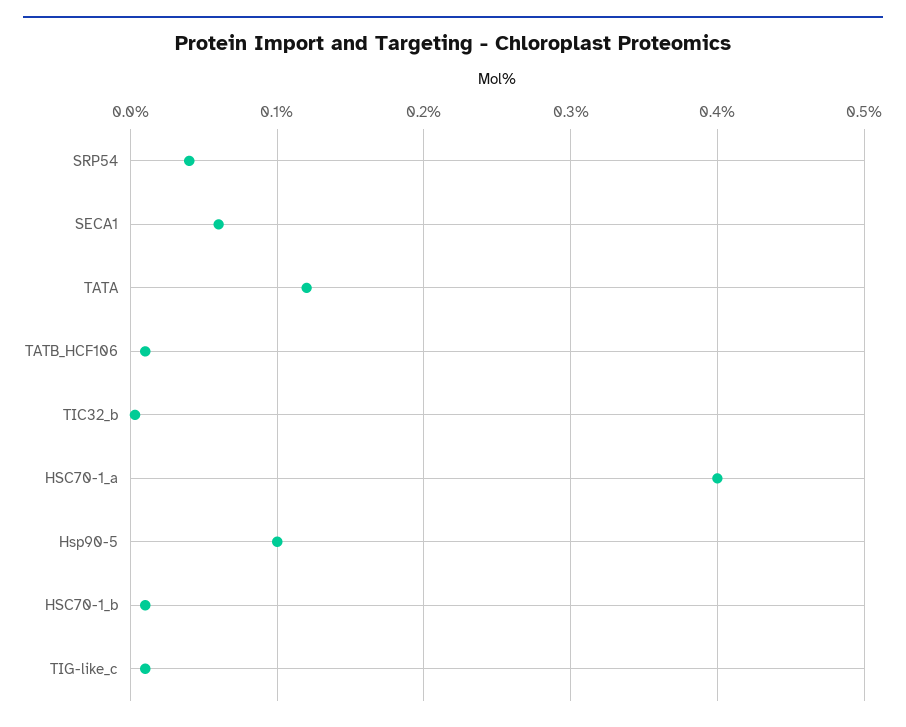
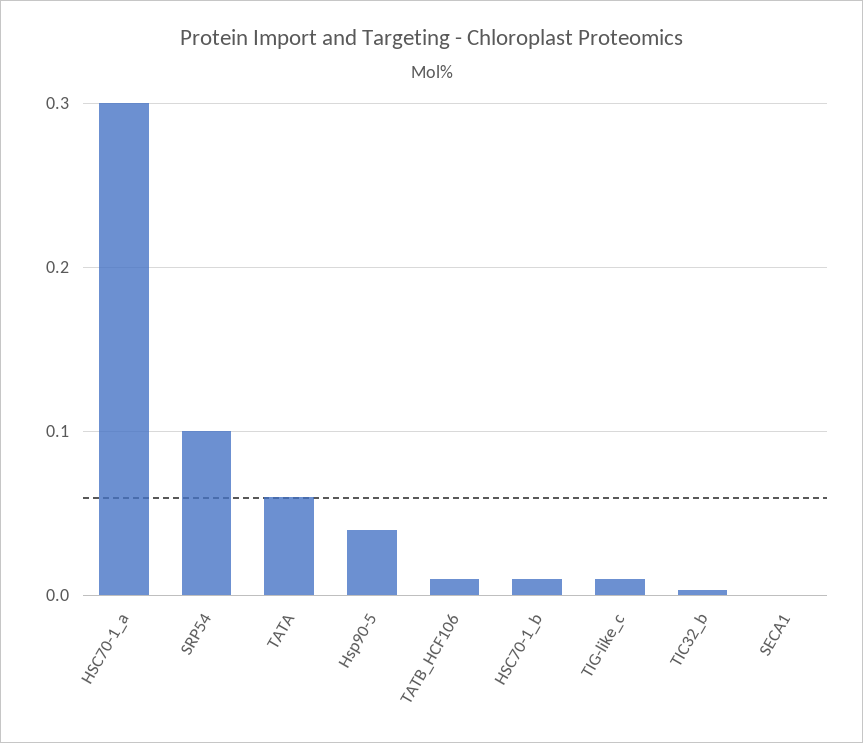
SRP54: 0.04 -> 0.1
SECA1: 0.06 -> 0
TATA: 0.12 -> 0.06
HSC70-1_a: 0.4 -> 0.3
Hsp90-5: 0.1 -> 0.04

